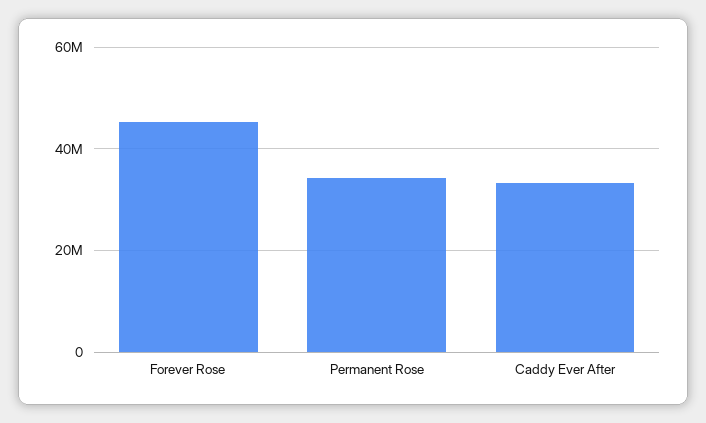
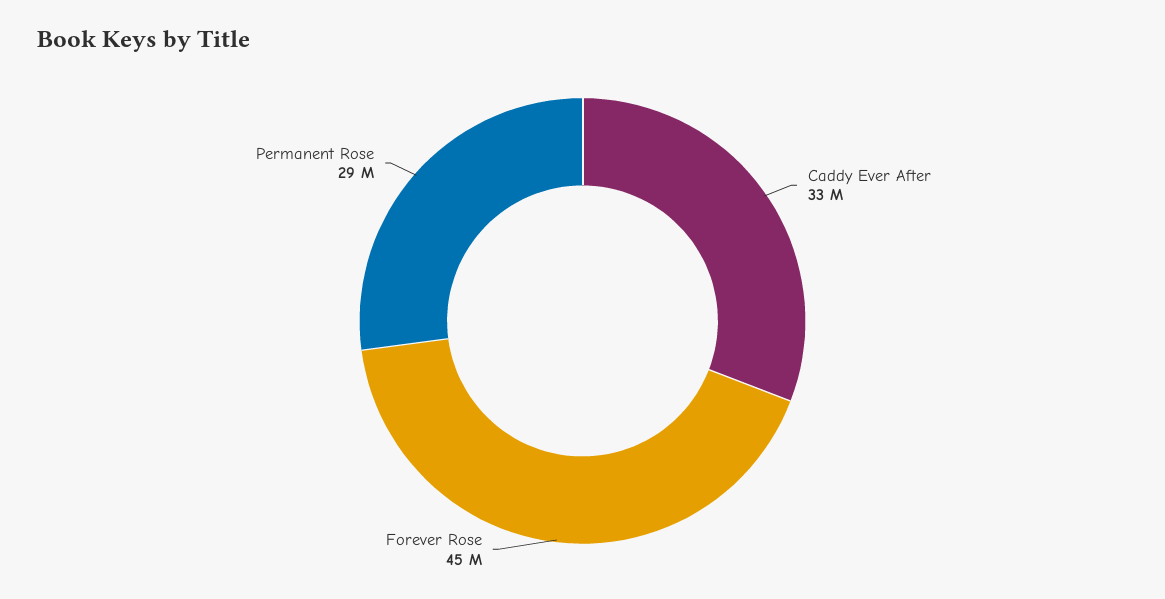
Permanent Rose: 34000000 -> 29000000

